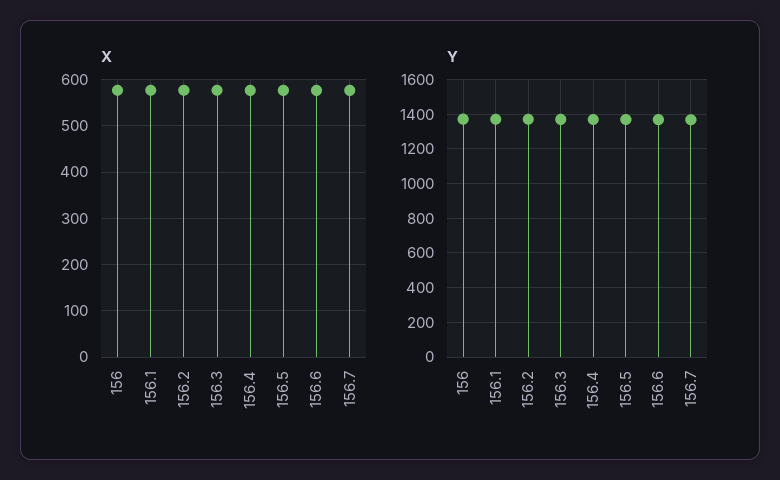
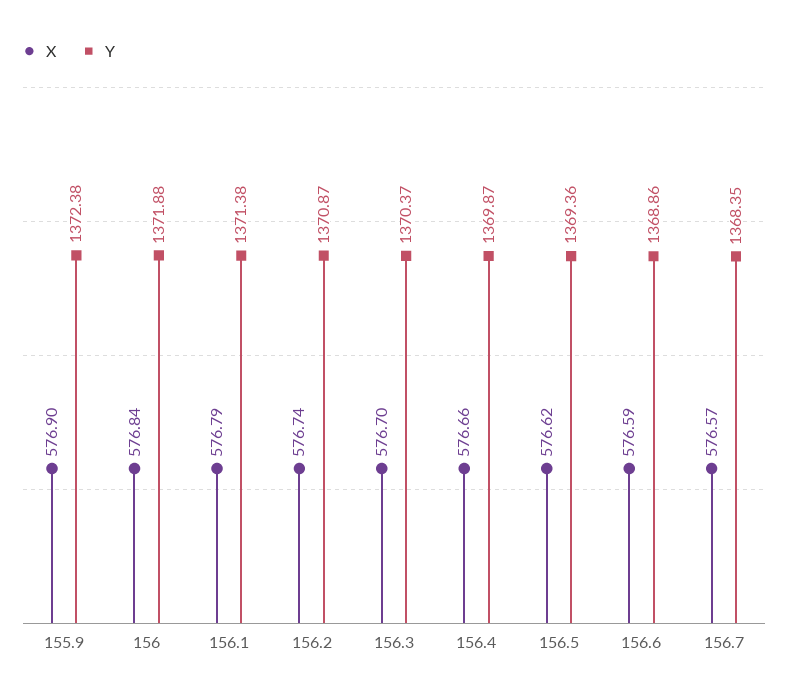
X, 155.9: none -> 576.9
Y, 155.9: none -> 1372.38

